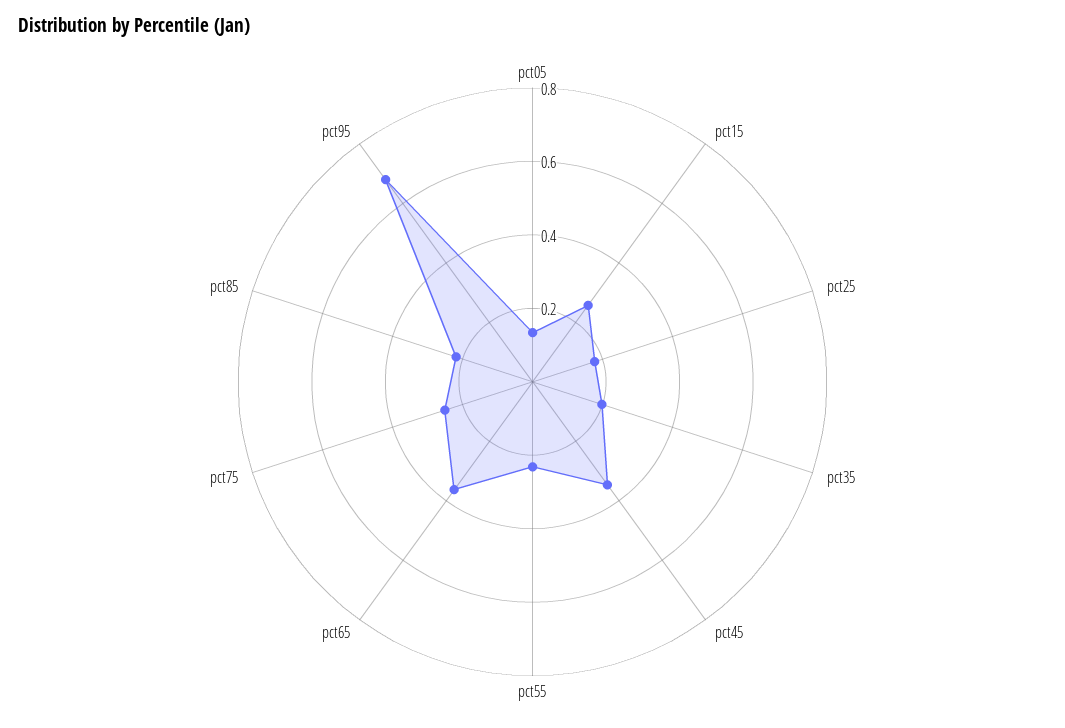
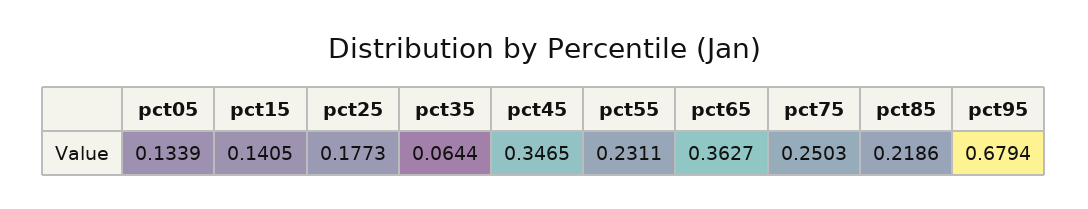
pct15: 0.25 -> 0.1405
pct35: 0.2 -> 0.0644

